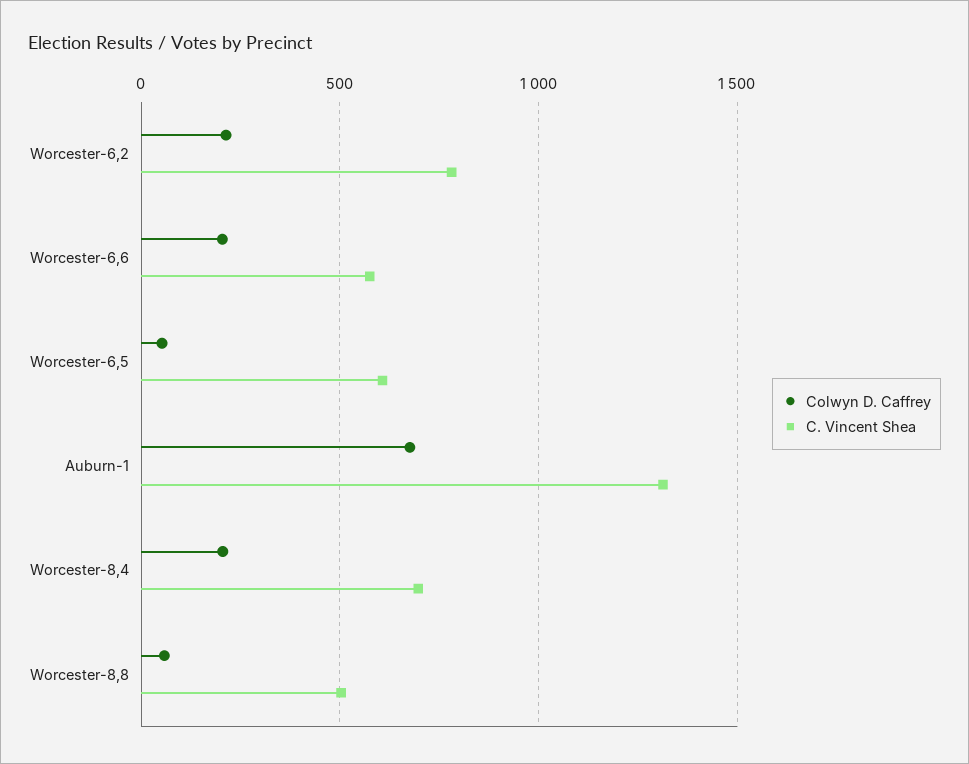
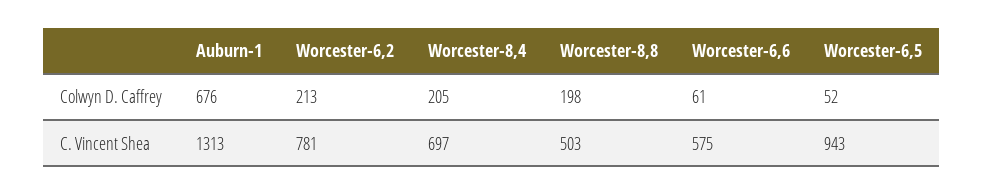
Colwyn D. Caffrey, Worcester-6,6: 200 -> 61
C. Vincent Shea, Worcester-6,5: 600 -> 943
Colwyn D. Caffrey, Worcester-8,8: 50 -> 198

